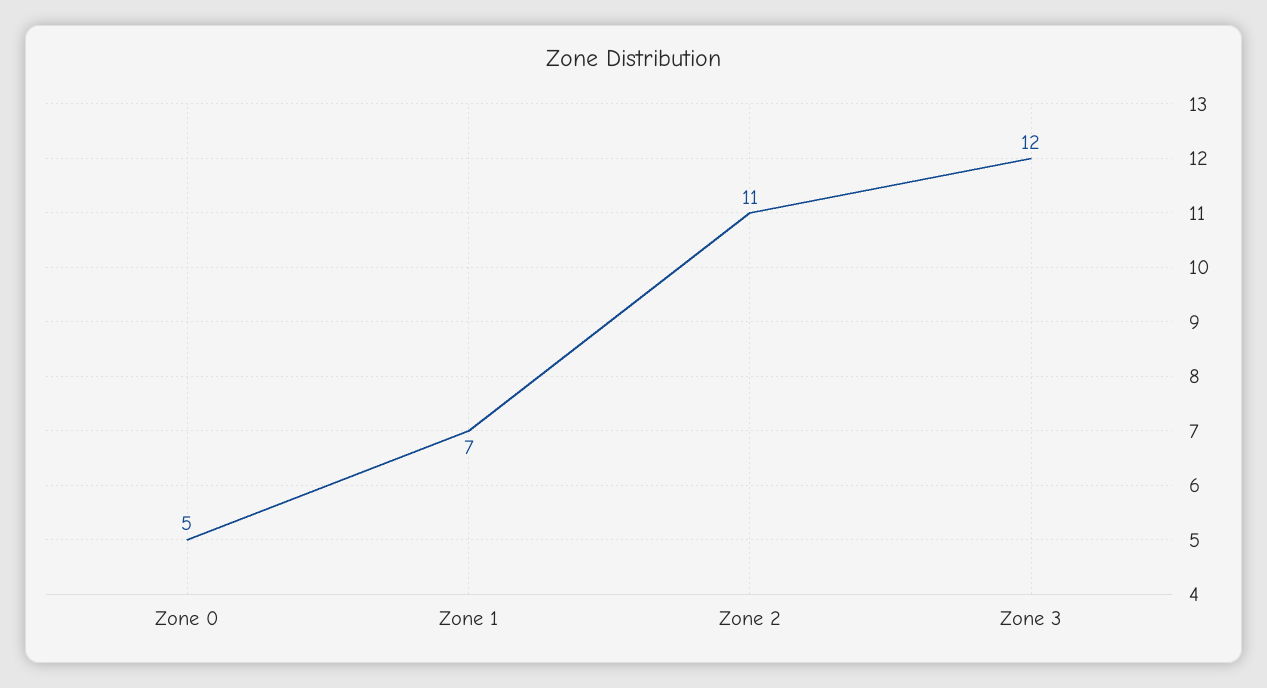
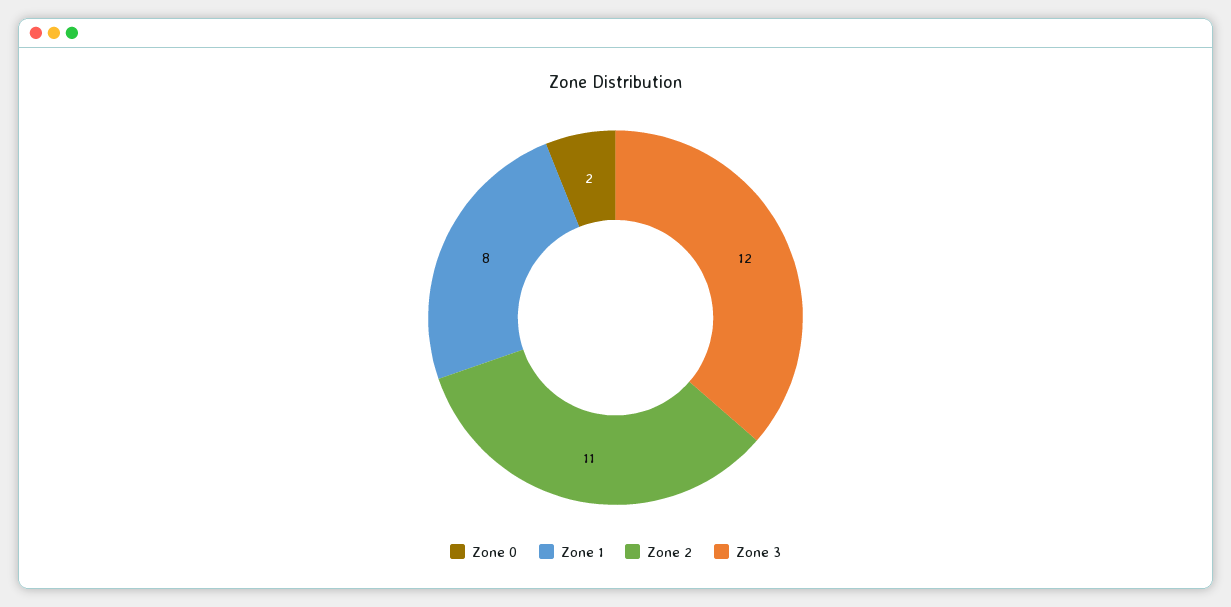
Zone 0: 5 -> 2
Zone 1: 7 -> 8

